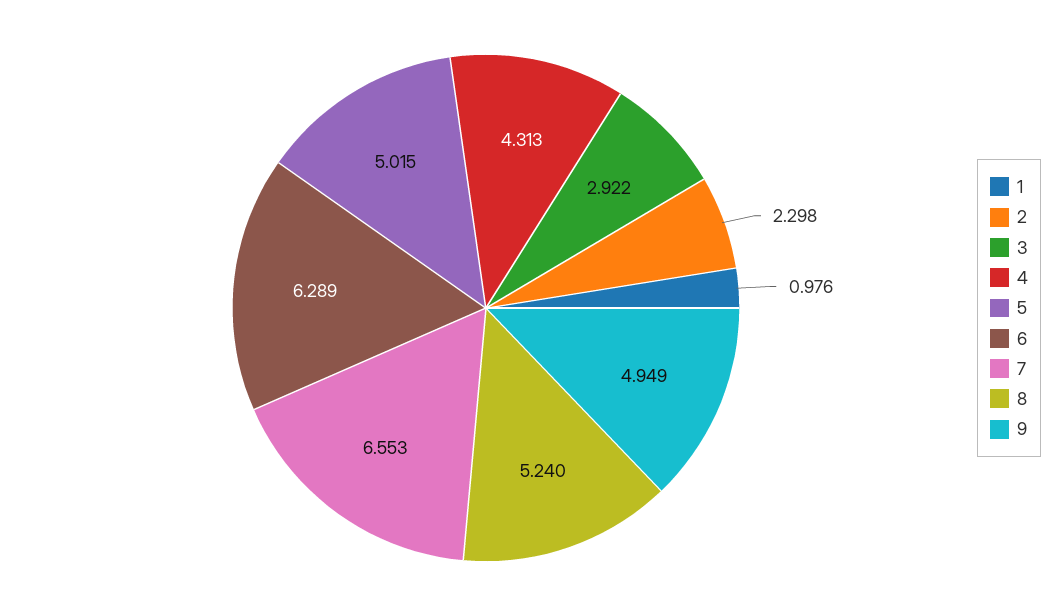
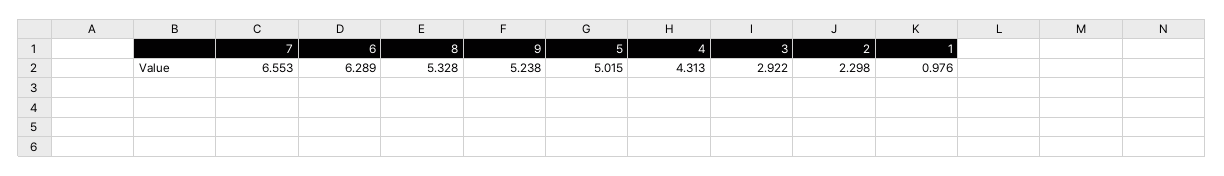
8: 5.24 -> 5.328
9: 4.949 -> 5.238

